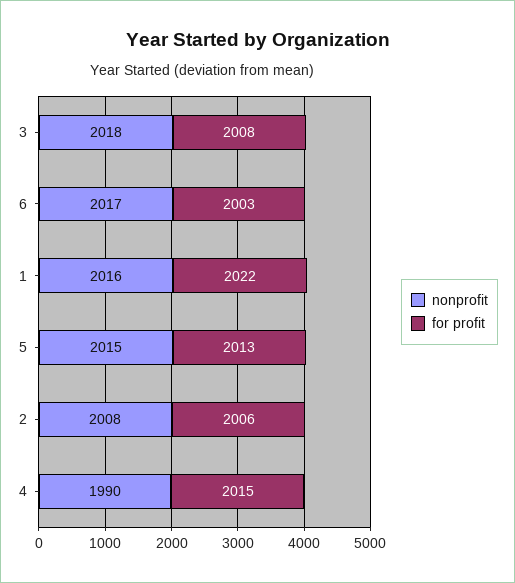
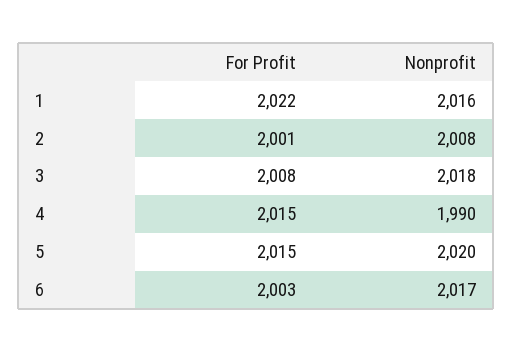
nonprofit, 5: 2015 -> 2020
for profit, 5: 2013 -> 2015
for profit, 2: 2006 -> 2001

